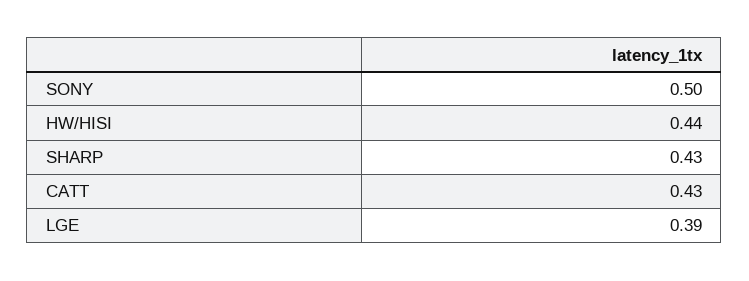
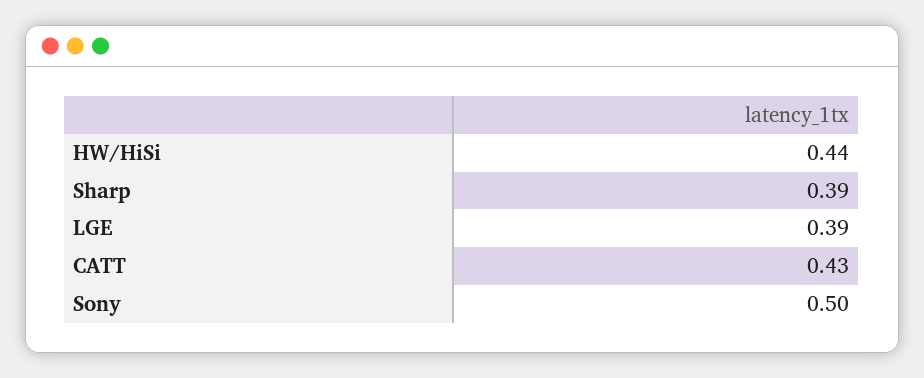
SHARP: 0.43 -> 0.39

